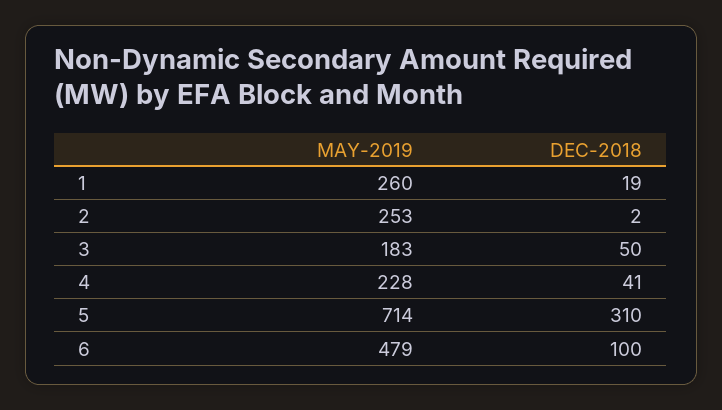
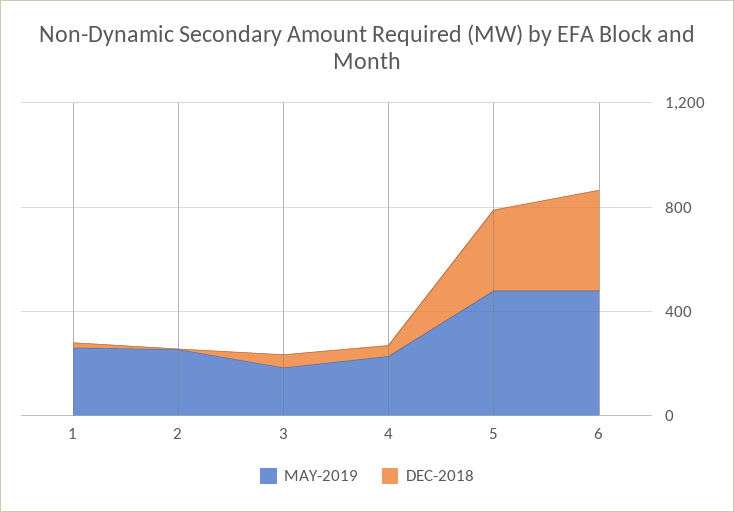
MAY-2019, 5: 714 -> 500
DEC-2018, 6: 100 -> 400

